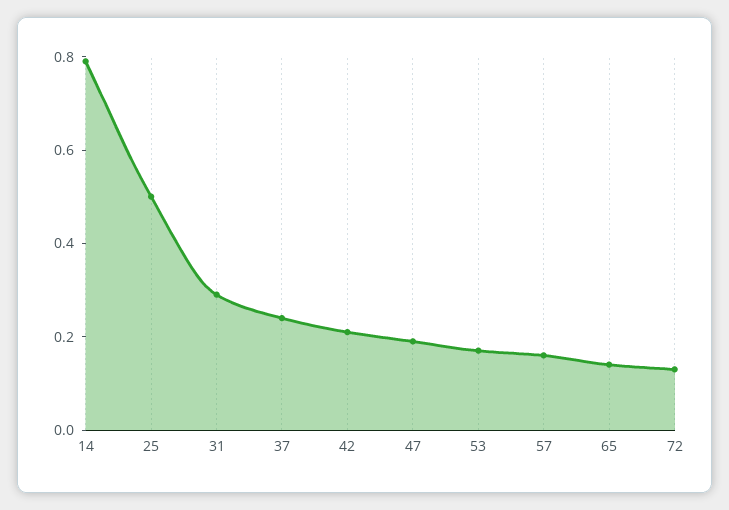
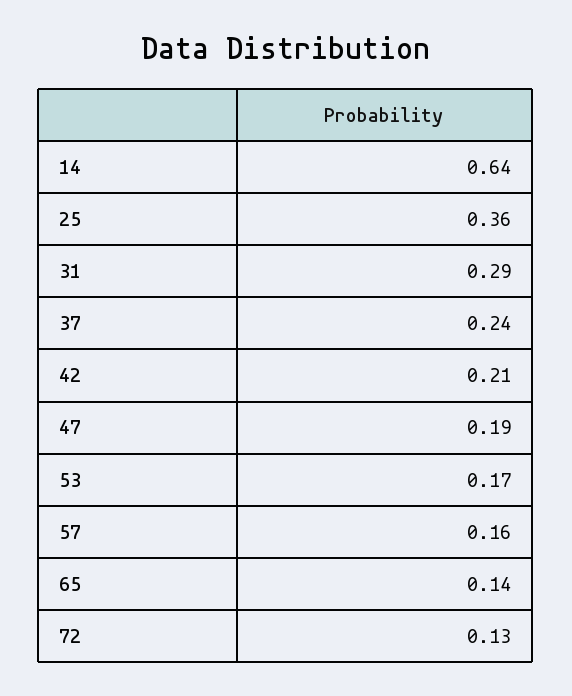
14: 0.8 -> 0.64
25: 0.5 -> 0.36

